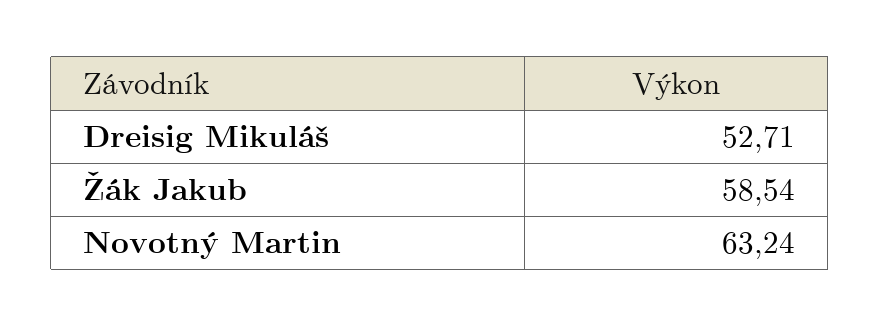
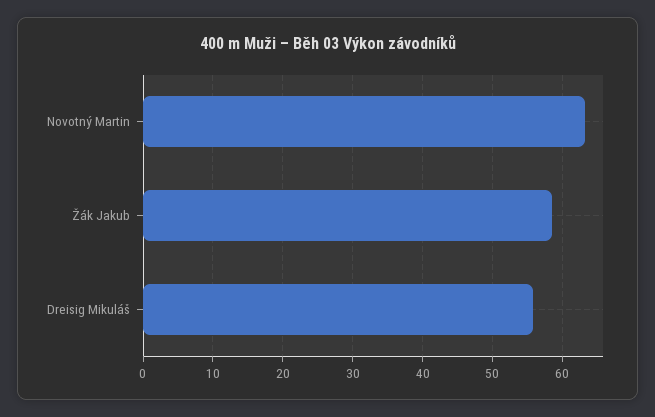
Dreisig Mikuláš: 52.71 -> 56

